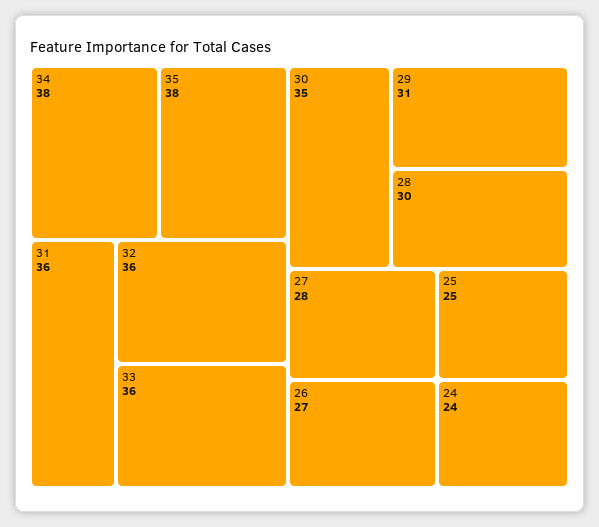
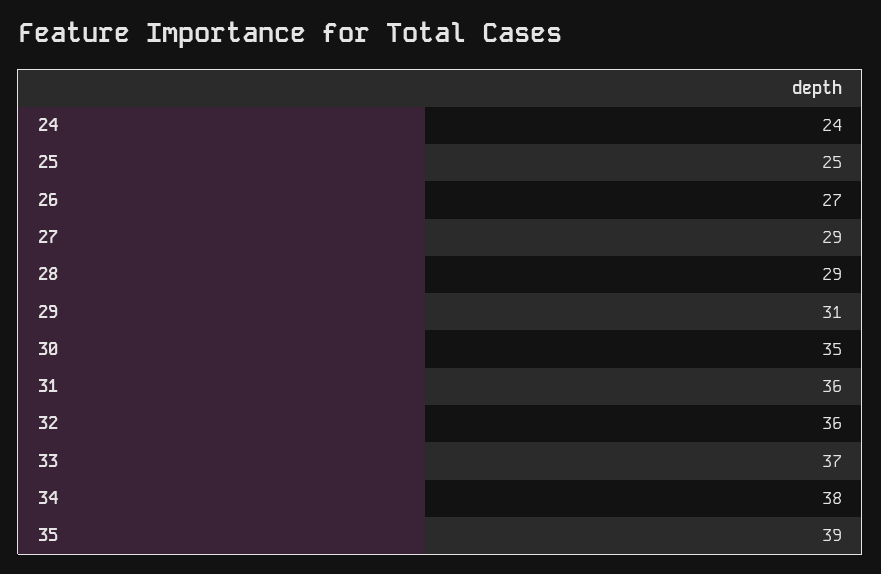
35: 38 -> 39
33: 36 -> 37
28: 30 -> 29
27: 28 -> 29

